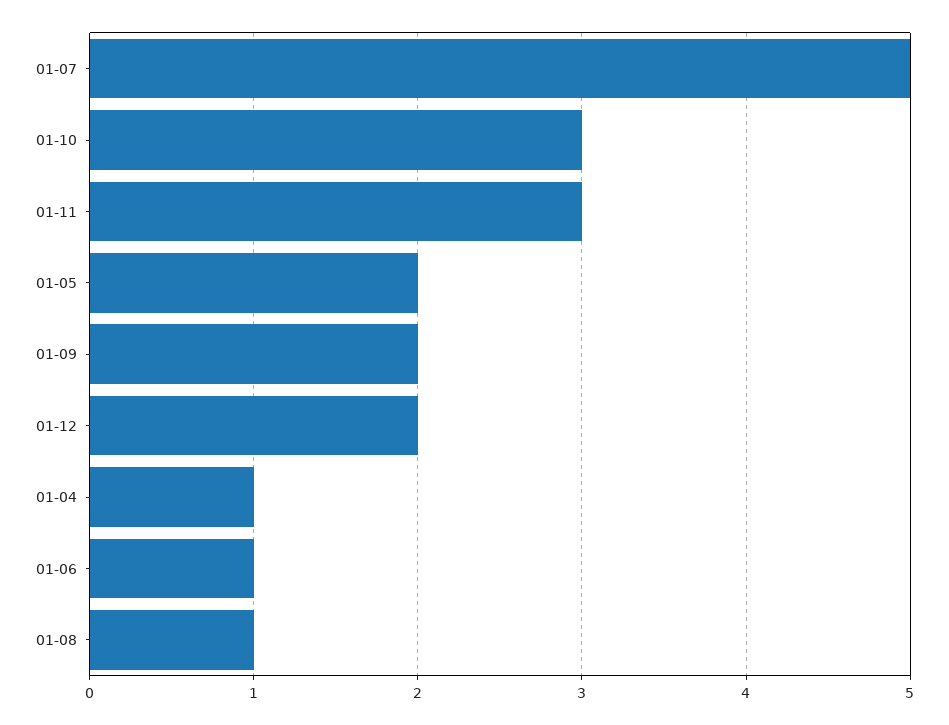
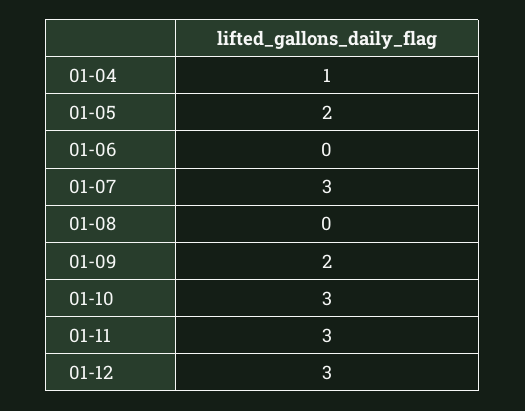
01-07: 5 -> 3
01-12: 2 -> 3
01-06: 1 -> 0
01-08: 1 -> 0

